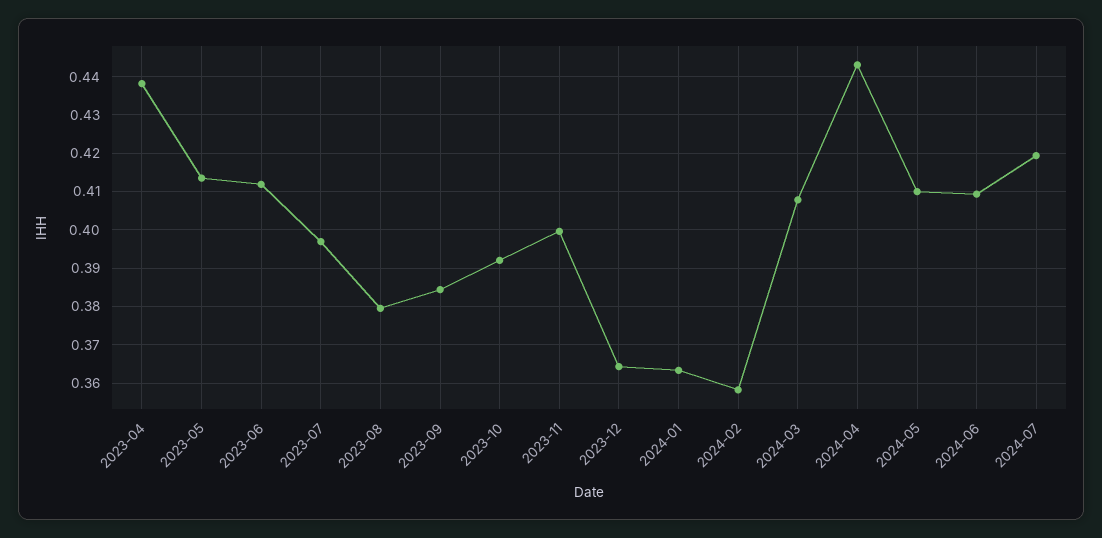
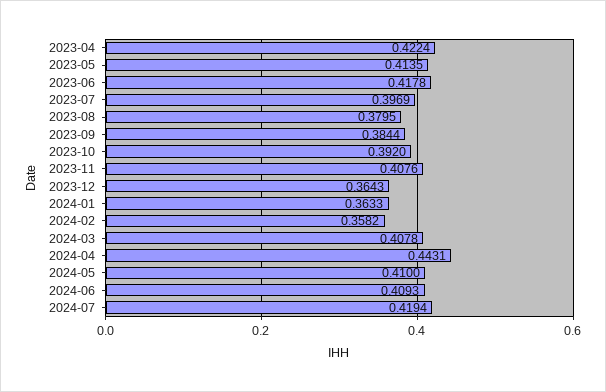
2023-04: 0.438 -> 0.4224
2023-06: 0.412 -> 0.4178
2023-11: 0.4 -> 0.4076

